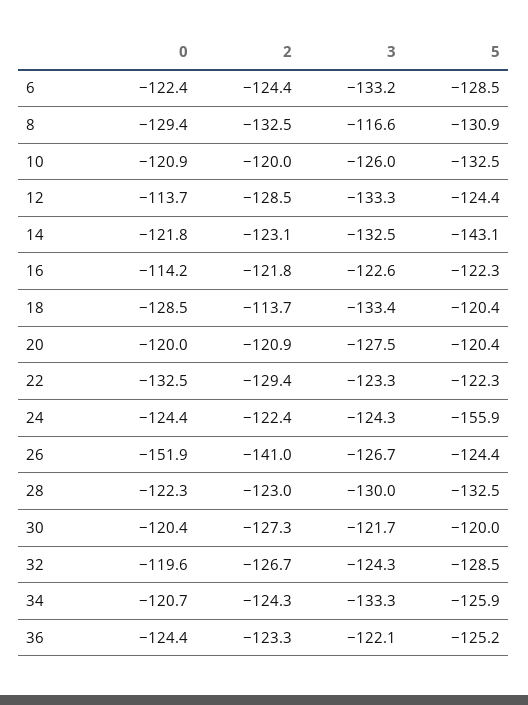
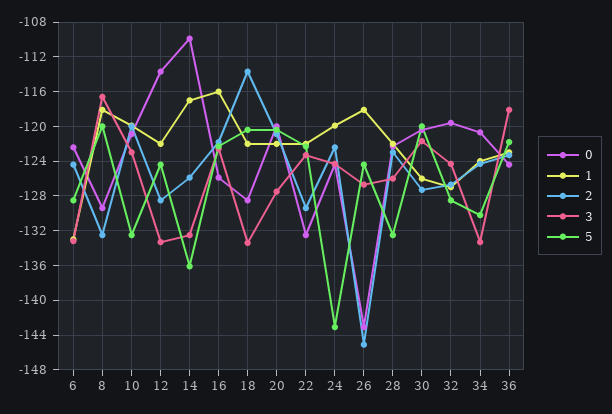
5, 8: -130.9 -> -120
3, 10: -126 -> -123
0, 14: -121.8 -> -110
2, 14: -123.1 -> -126
5, 14: -143.1 -> -136
0, 16: -114.2 -> -126
5, 24: -155.9 -> -143
0, 26: -151.9 -> -143
2, 26: -141 -> -145
3, 28: -130 -> -126
5, 34: -125.9 -> -130
3, 36: -122.1 -> -118
5, 36: -125.2 -> -122
1, 6: none -> -133
1, 8: none -> -118
1, 10: none -> -120
1, 12: none -> -122
1, 14: none -> -117
1, 16: none -> -116
1, 18: none -> -122
1, 20: none -> -122
1, 22: none -> -122
1, 24: none -> -120
1, 26: none -> -118
1, 28: none -> -122
1, 30: none -> -126
1, 32: none -> -127
1, 34: none -> -124
1, 36: none -> -123

